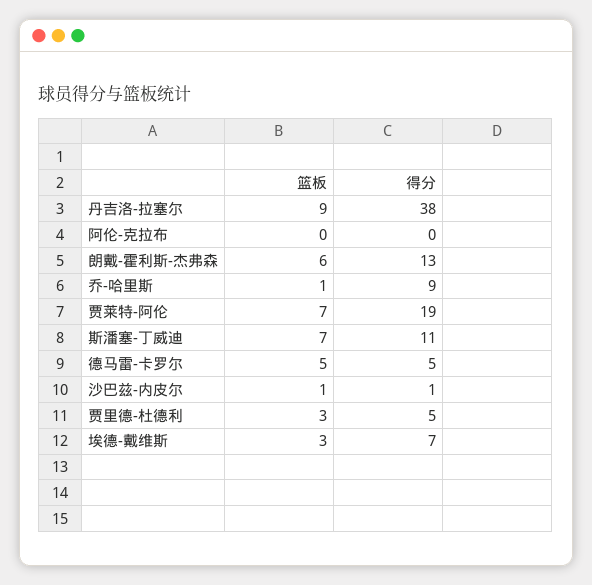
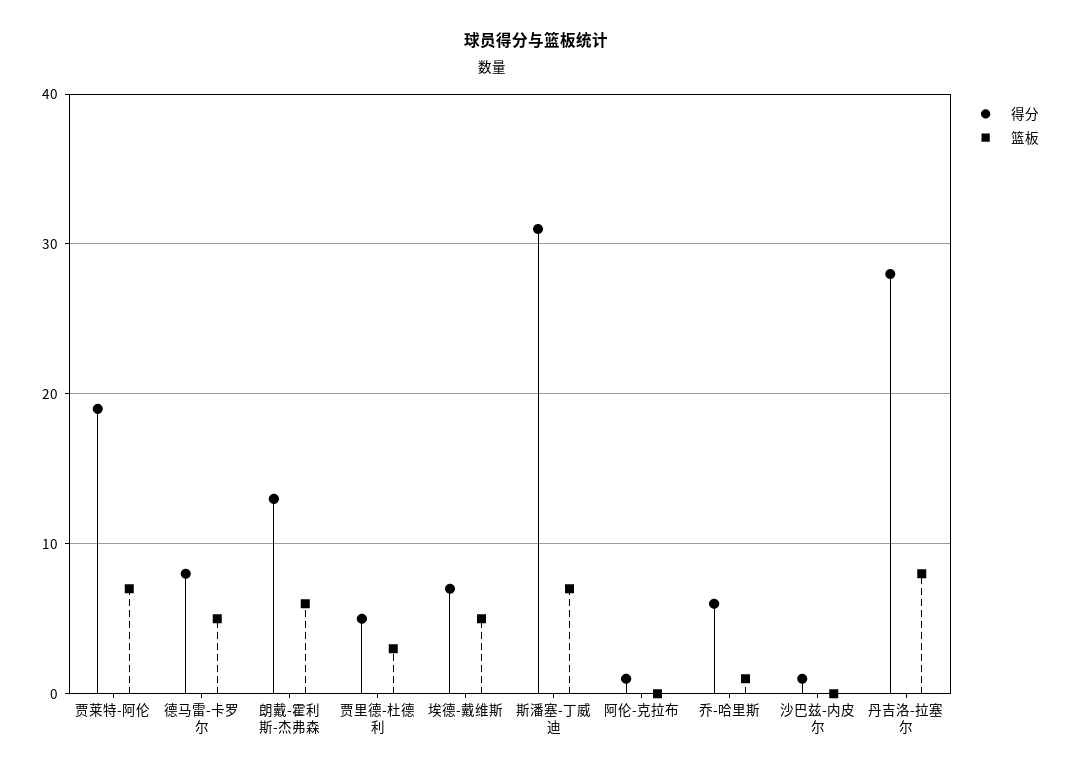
篮板, 丹吉洛-拉塞尔: 9 -> 8
得分, 丹吉洛-拉塞尔: 38 -> 28
得分, 阿伦-克拉布: 0 -> 1
得分, 乔-哈里斯: 9 -> 6
得分, 斯潘塞-丁威迪: 11 -> 31
得分, 德马雷-卡罗尔: 5 -> 8
篮板, 沙巴兹-内皮尔: 1 -> 0
篮板, 埃德-戴维斯: 3 -> 5

